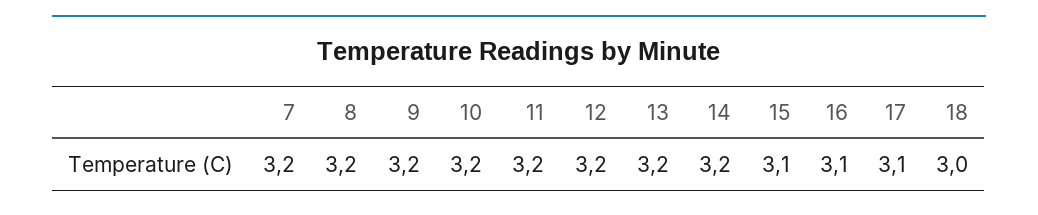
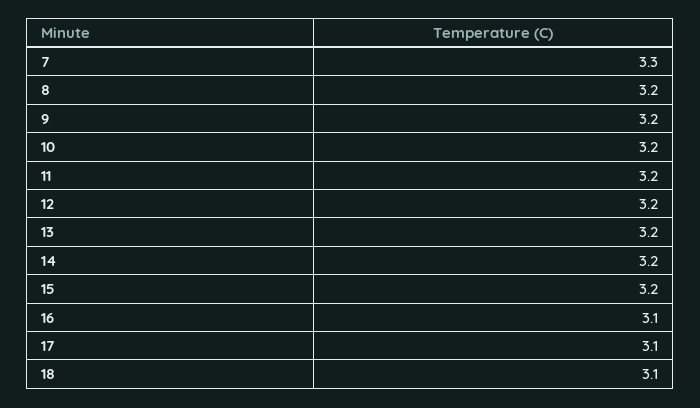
7: 3.2 -> 3.3
15: 3.1 -> 3.2
18: 3 -> 3.1

